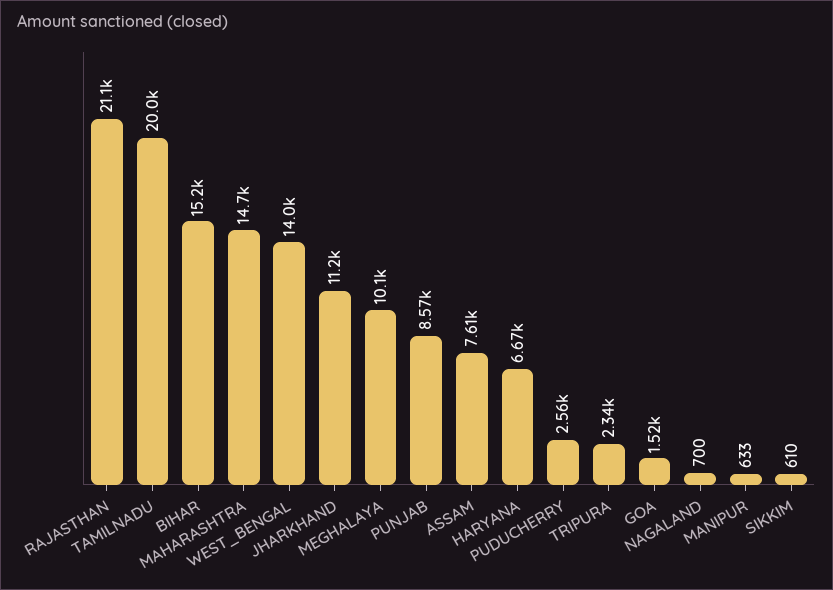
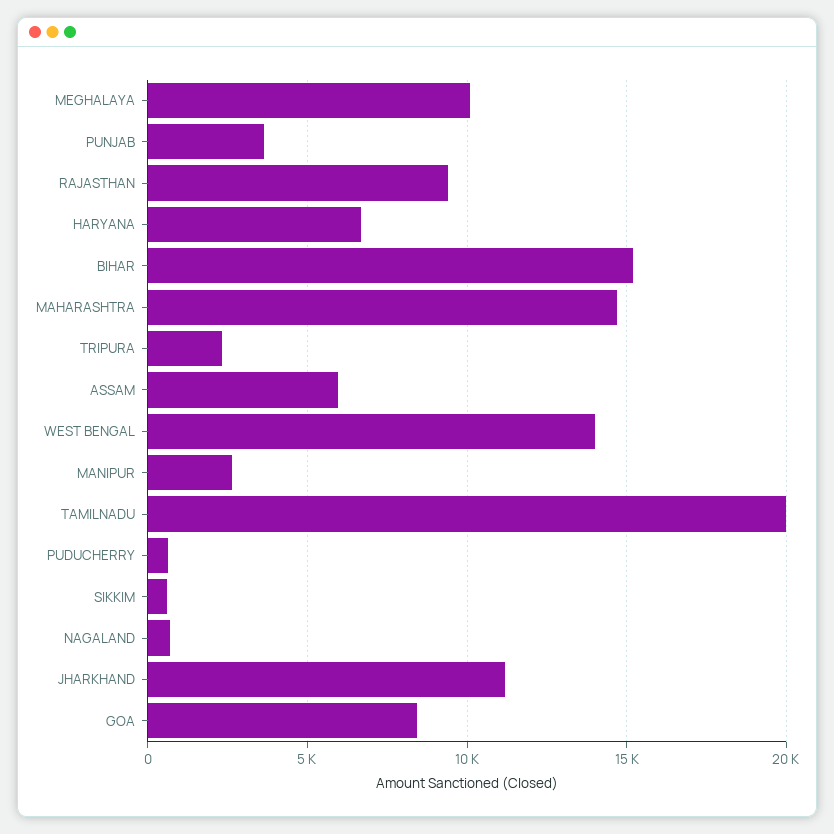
RAJASTHAN: 21100 -> 9500
PUNJAB: 8570 -> 3500
ASSAM: 7610 -> 6000
PUDUCHERRY: 2560 -> 500
GOA: 1520 -> 8500
MANIPUR: 633 -> 2500

